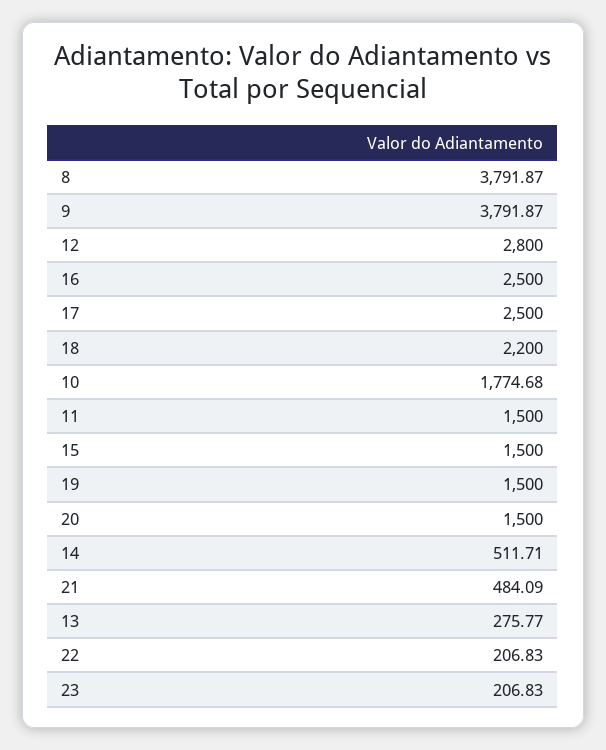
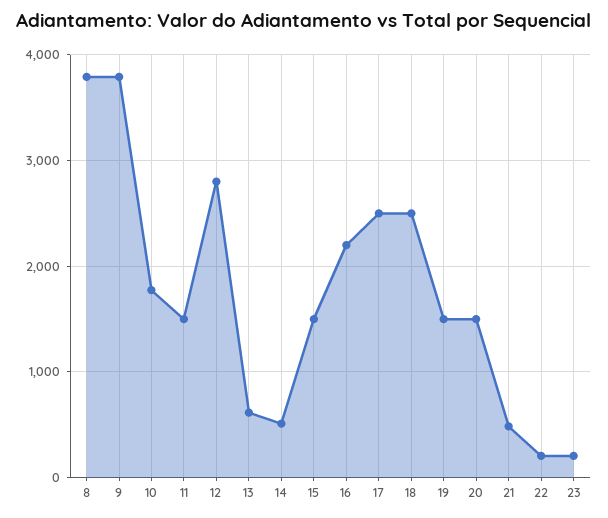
16: 2500 -> 2200
18: 2200 -> 2500
13: 275.77 -> 600

